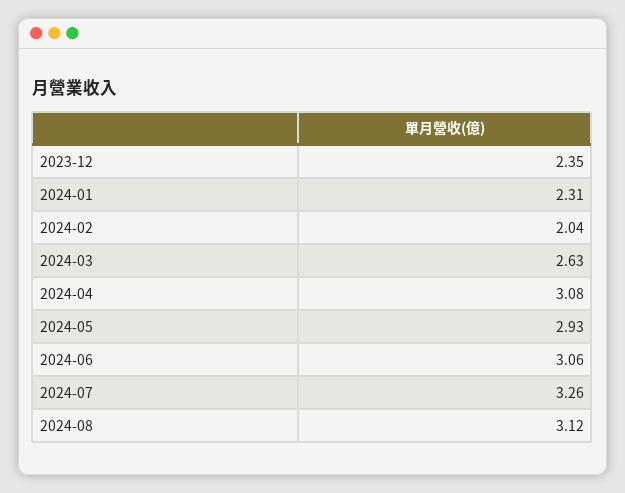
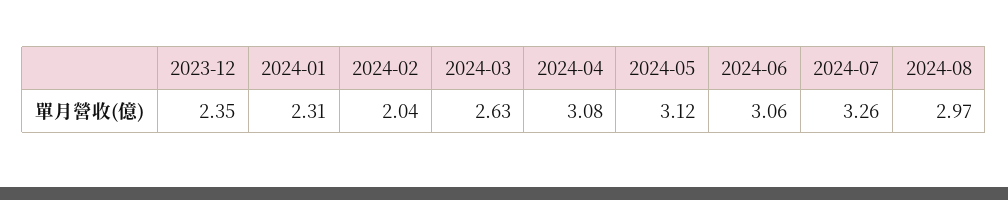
2024-05: 2.93 -> 3.12
2024-08: 3.12 -> 2.97

